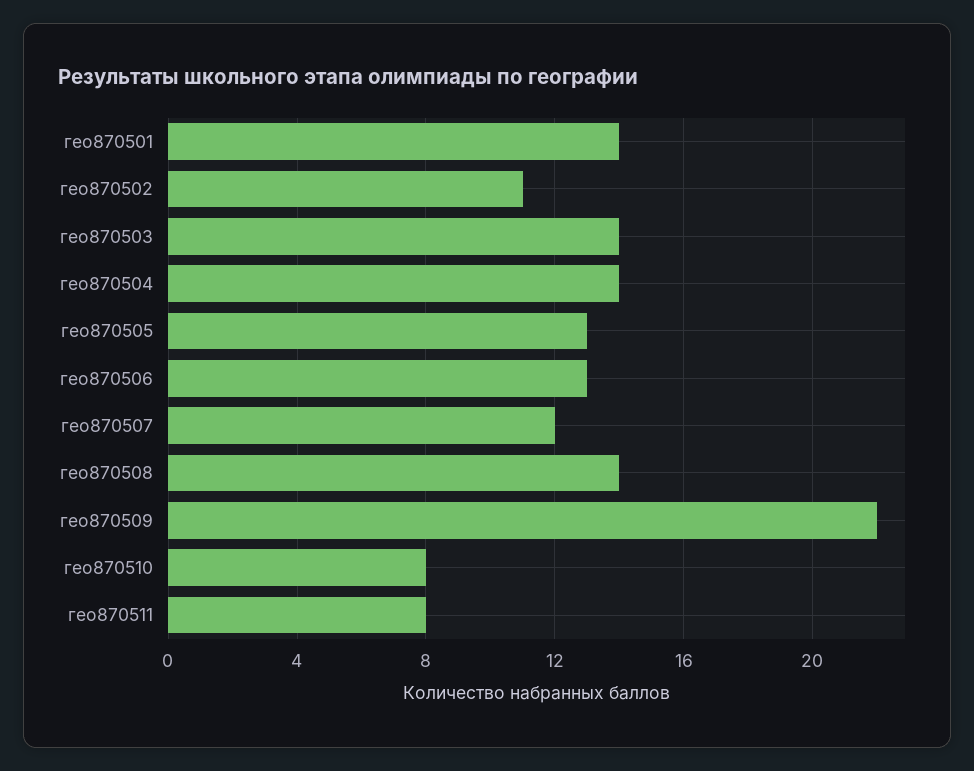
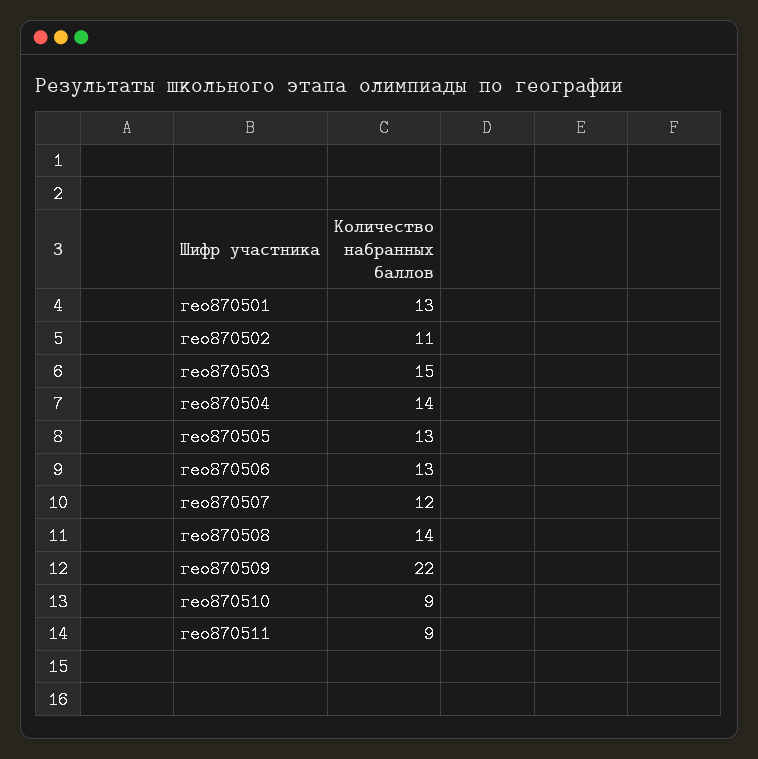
гео870501: 14 -> 13
гео870503: 14 -> 15
гео870510: 8 -> 9
гео870511: 8 -> 9

